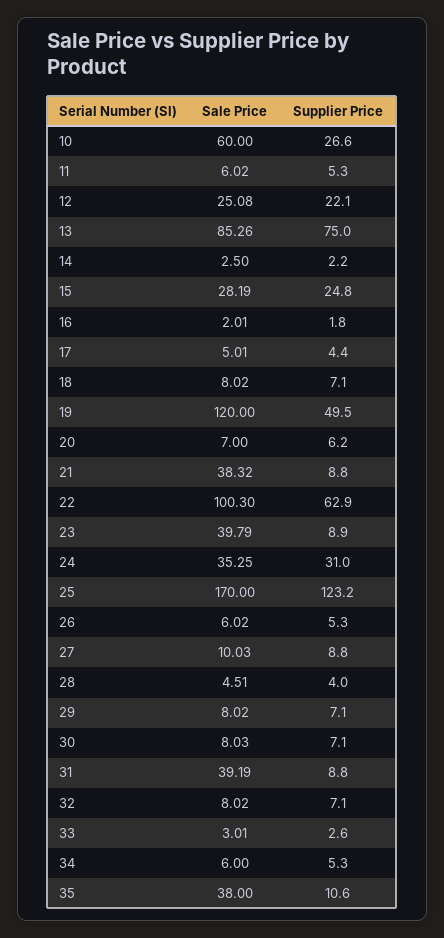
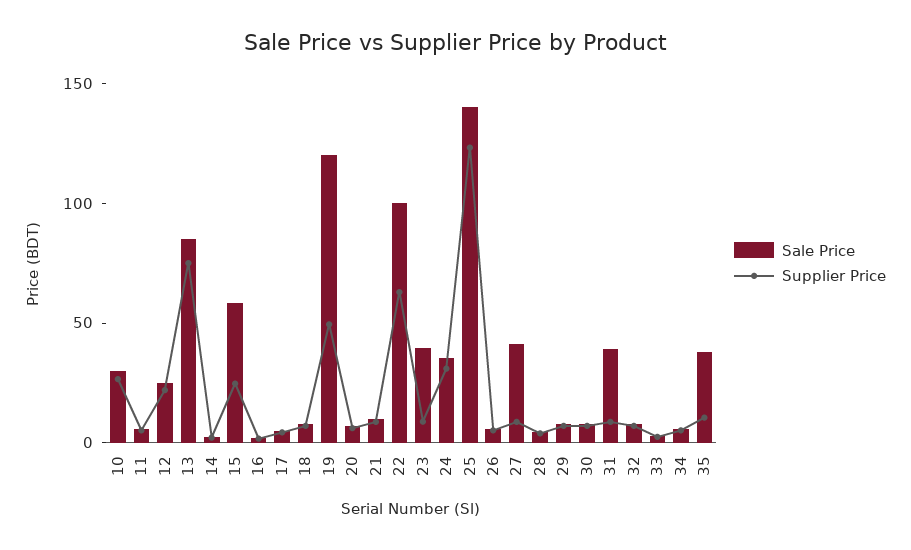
Sale Price, 10: 60 -> 30
Sale Price, 15: 28.19 -> 60
Sale Price, 21: 38.32 -> 10
Sale Price, 25: 170 -> 140
Sale Price, 27: 10.03 -> 40

